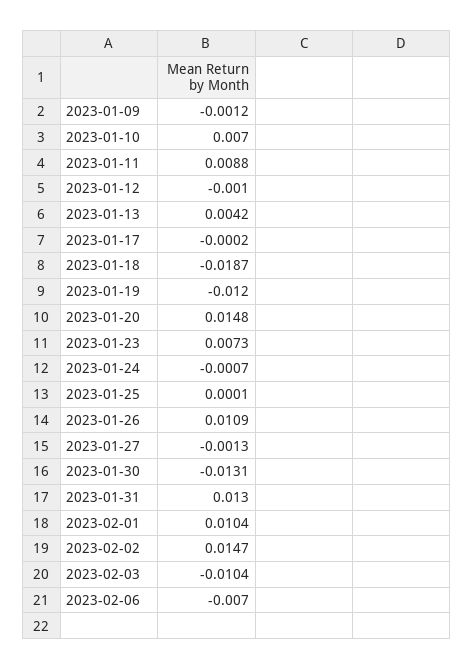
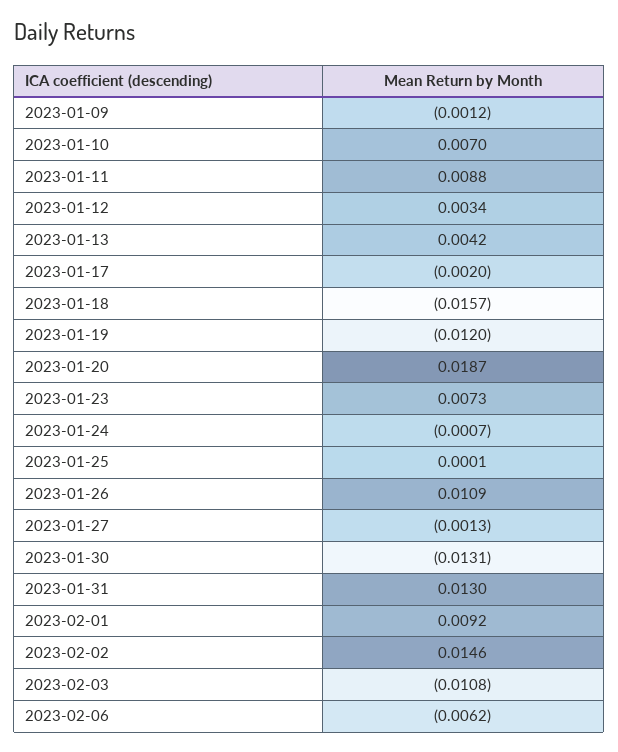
2023-01-12: -0.001 -> 0.0034
2023-01-17: -0.0002 -> -0.002
2023-01-18: -0.0187 -> -0.0157
2023-01-20: 0.0148 -> 0.0187
2023-02-01: 0.0104 -> 0.0092
2023-02-02: 0.0147 -> 0.0146
2023-02-03: -0.0104 -> -0.0108
2023-02-06: -0.007 -> -0.0062

